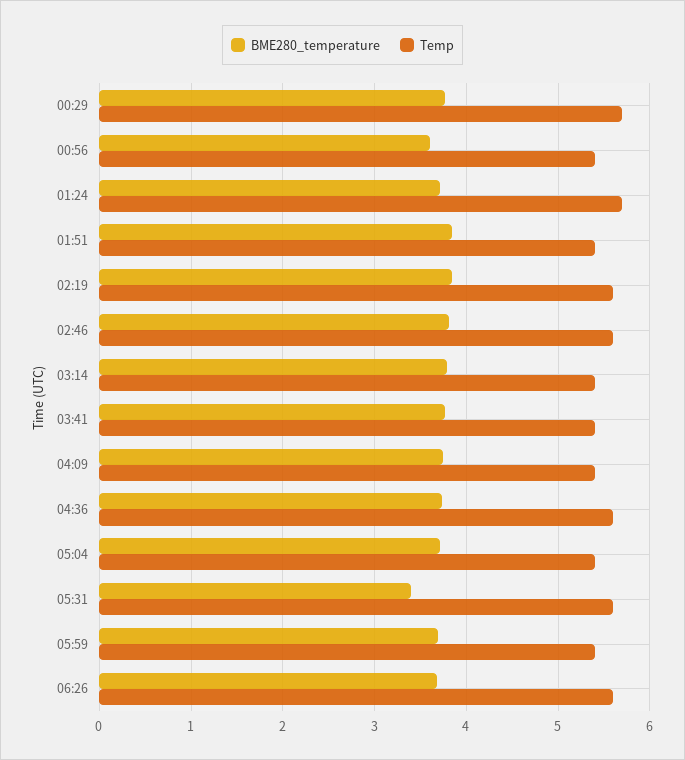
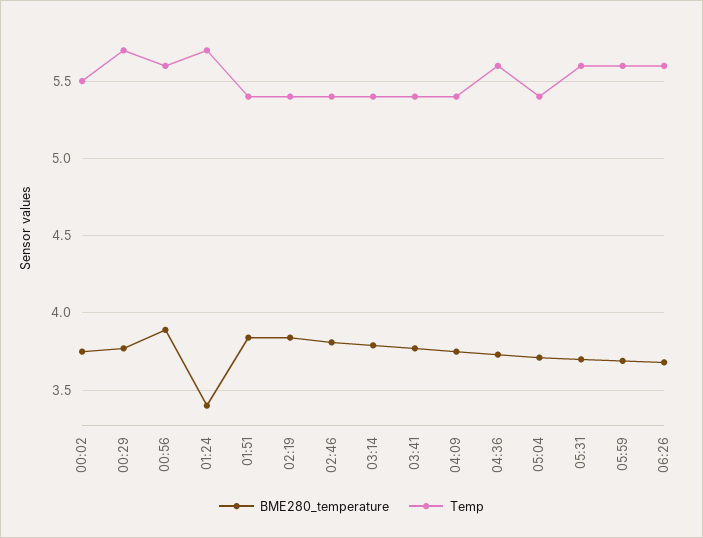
BME280_temperature, 00:56: 3.6 -> 3.9
Temp, 00:56: 5.4 -> 5.6
BME280_temperature, 01:24: 3.7 -> 3.4
Temp, 02:19: 5.6 -> 5.4
Temp, 02:46: 5.6 -> 5.4
BME280_temperature, 05:31: 3.4 -> 3.7
Temp, 05:59: 5.4 -> 5.6
BME280_temperature, 00:02: none -> 3.75
Temp, 00:02: none -> 5.5

